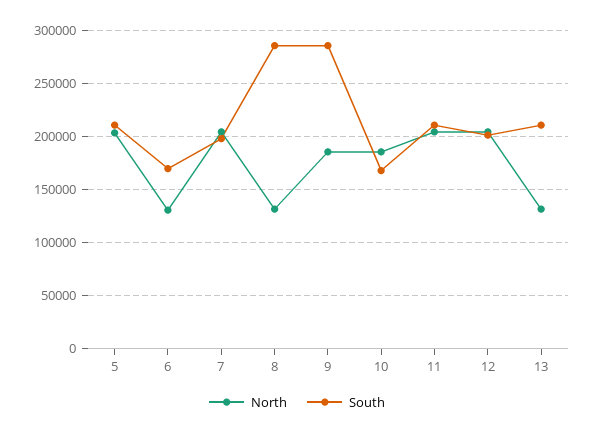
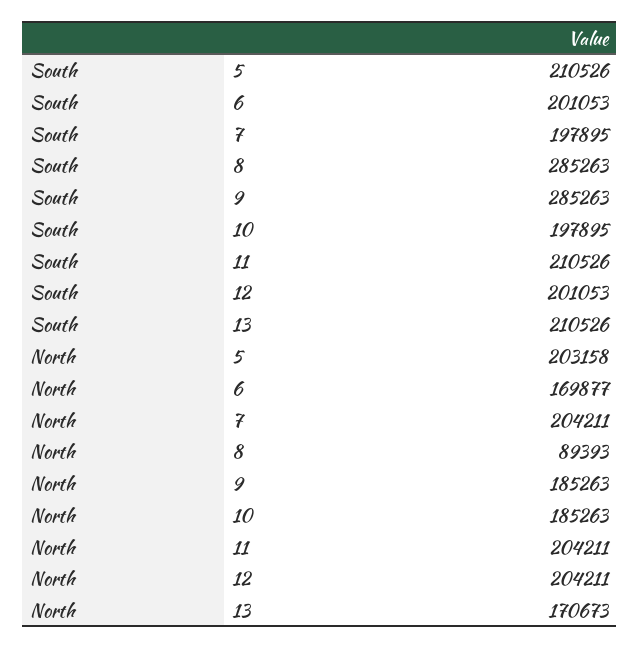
North, 6: 130000 -> 169877
South, 6: 170000 -> 201053
North, 8: 130000 -> 89393
South, 10: 170000 -> 197895
North, 13: 130000 -> 170673

